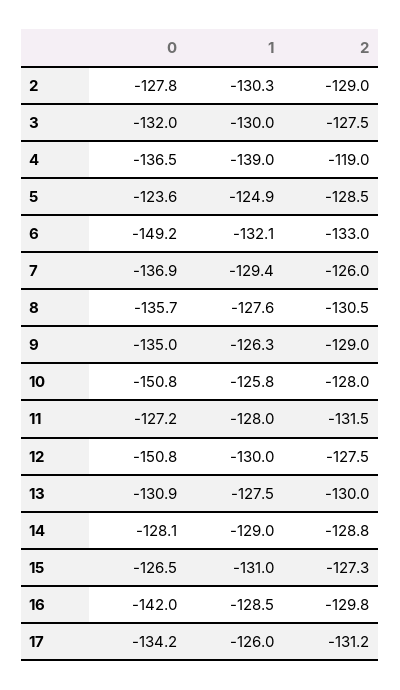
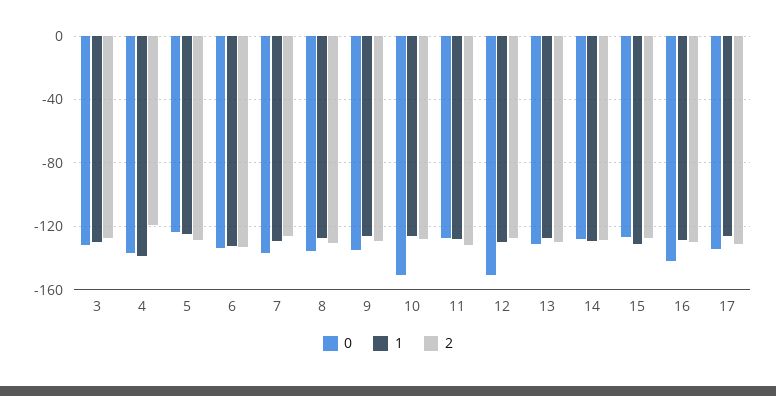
0, 2: -127.8 -> none
1, 2: -130.3 -> none
2, 2: -129 -> none
0, 6: -149.2 -> -135

